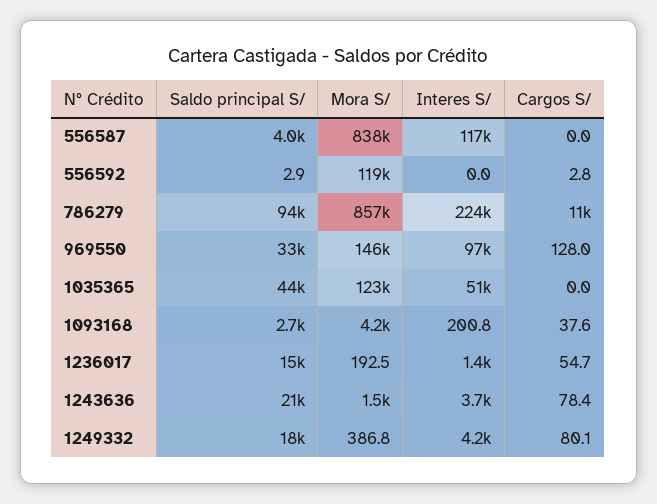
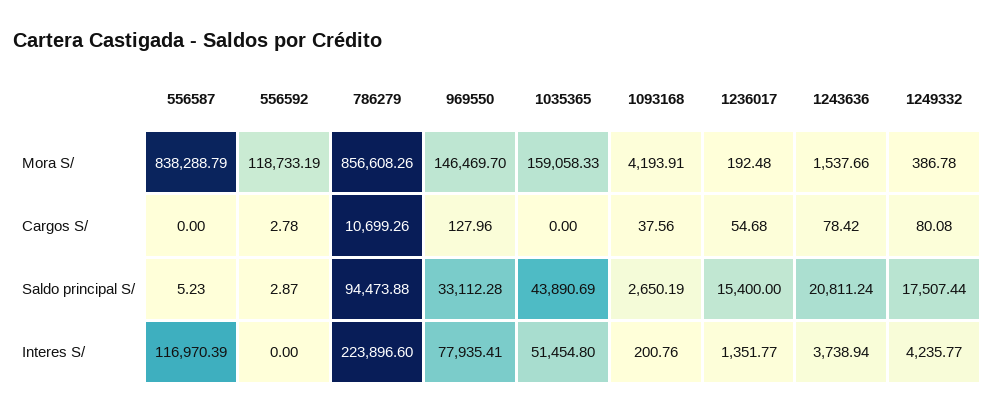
Saldo principal S/, 556587: 4000 -> 5.23
Interes S/, 969550: 97000 -> 77935.41
Mora S/, 1035365: 123000 -> 159058.33

